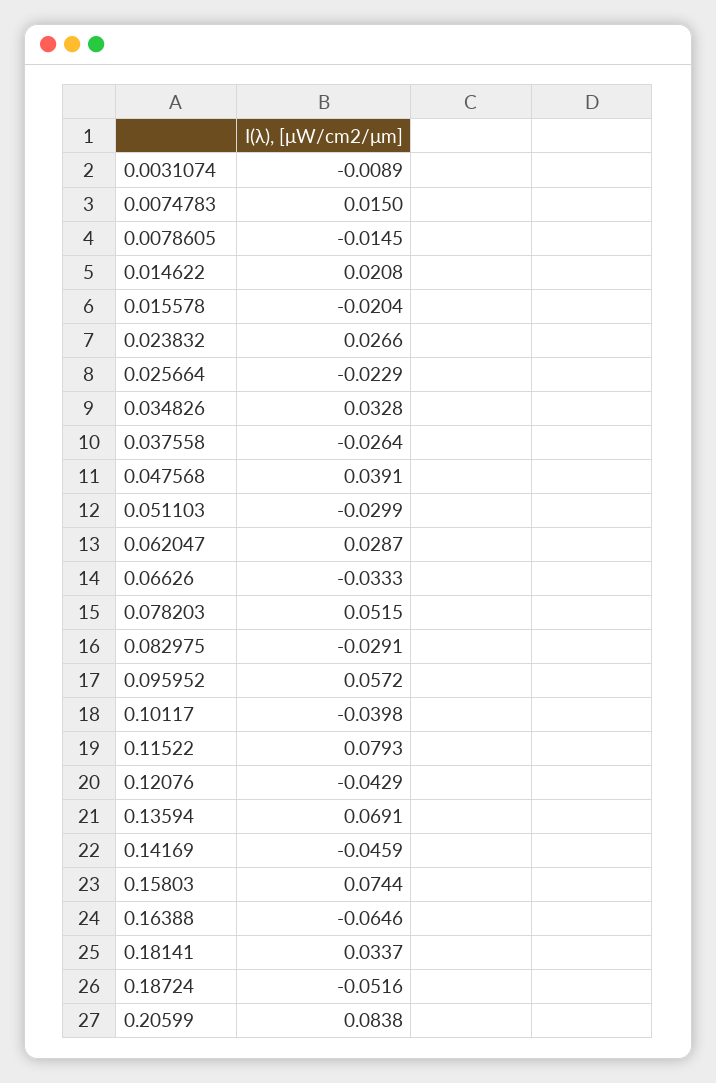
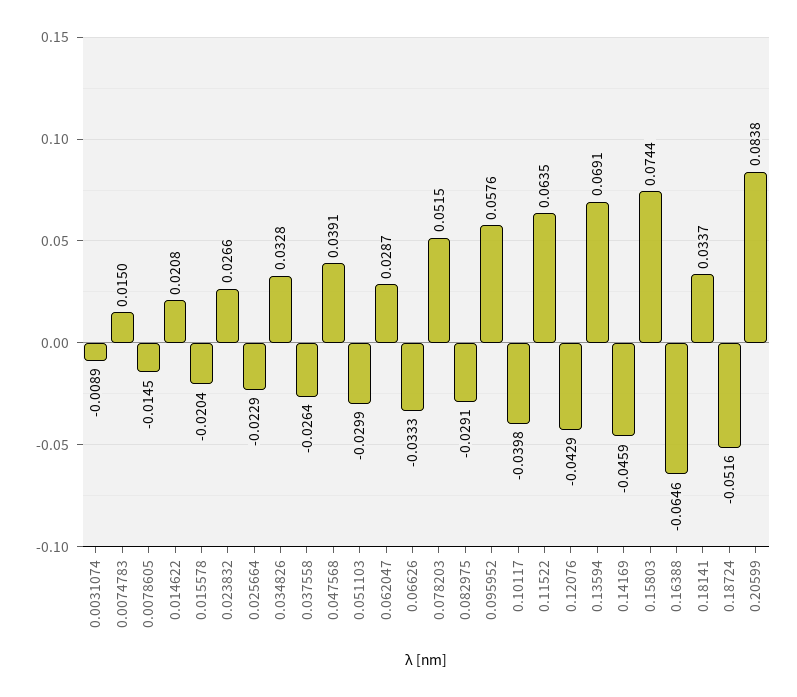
0.095952: 0.0572 -> 0.0576
0.11522: 0.0793 -> 0.0635

